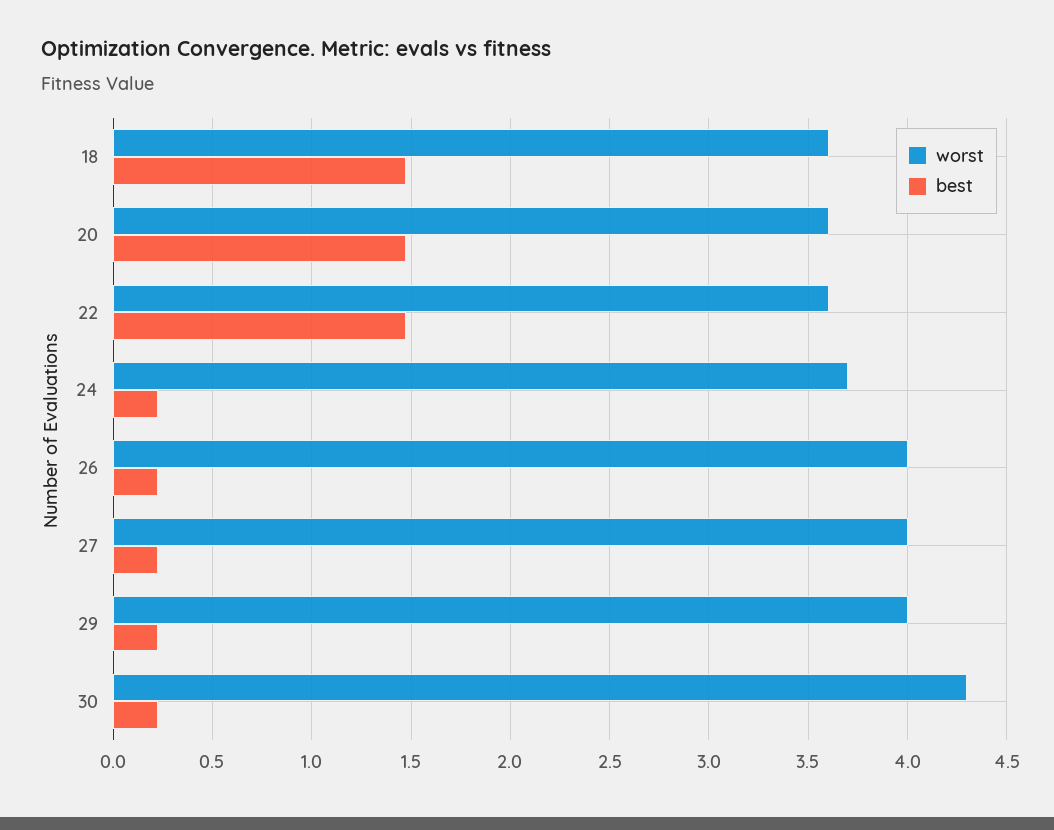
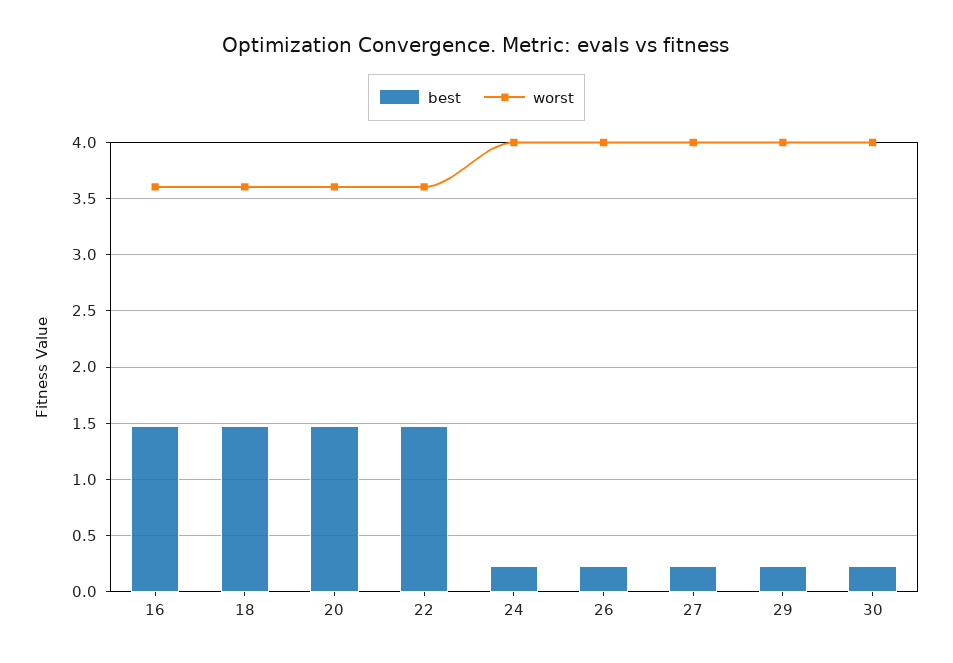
worst, 24: 3.7 -> 4
worst, 30: 4.3 -> 4
best, 16: none -> 1.5
worst, 16: none -> 3.6

